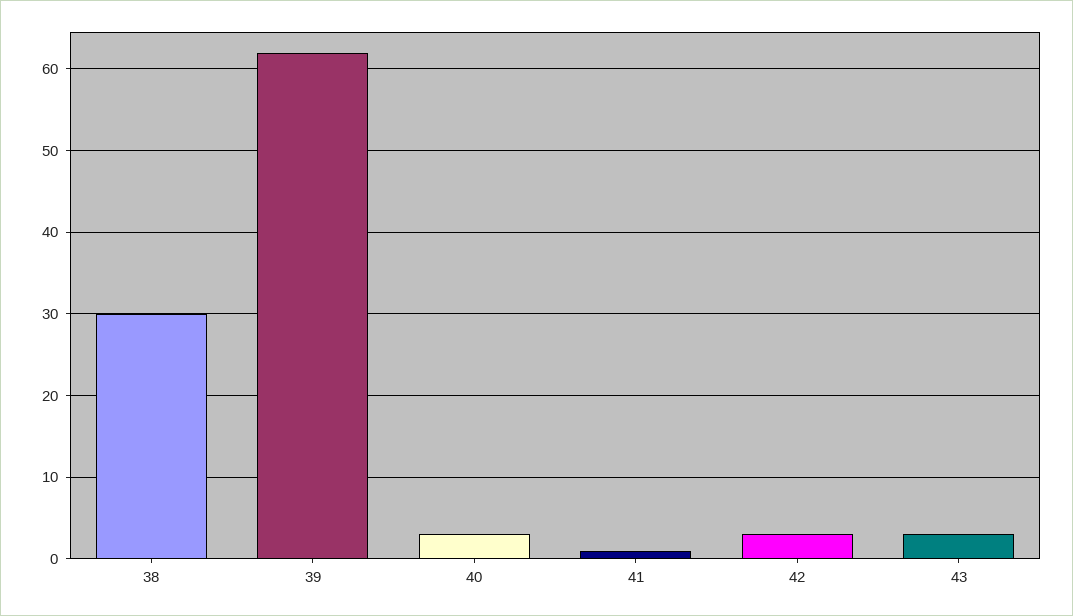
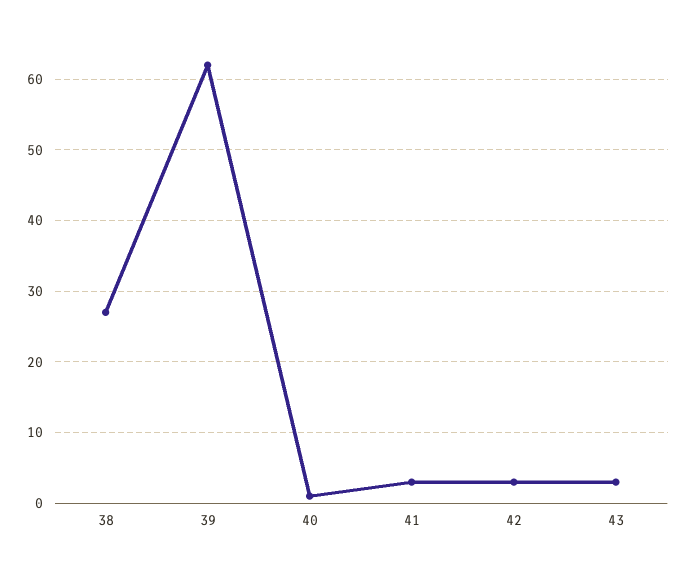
38: 30 -> 27
40: 3 -> 1
41: 1 -> 3

